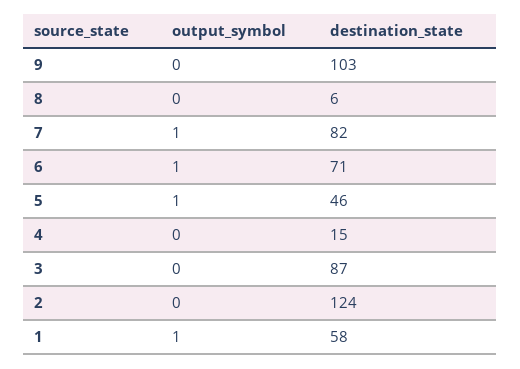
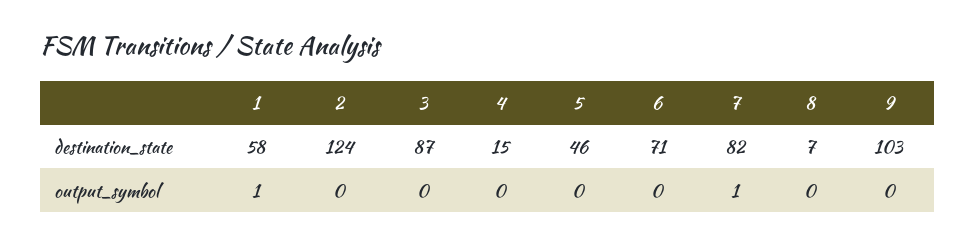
destination_state, 8: 6 -> 7
output_symbol, 6: 1 -> 0
output_symbol, 5: 1 -> 0

